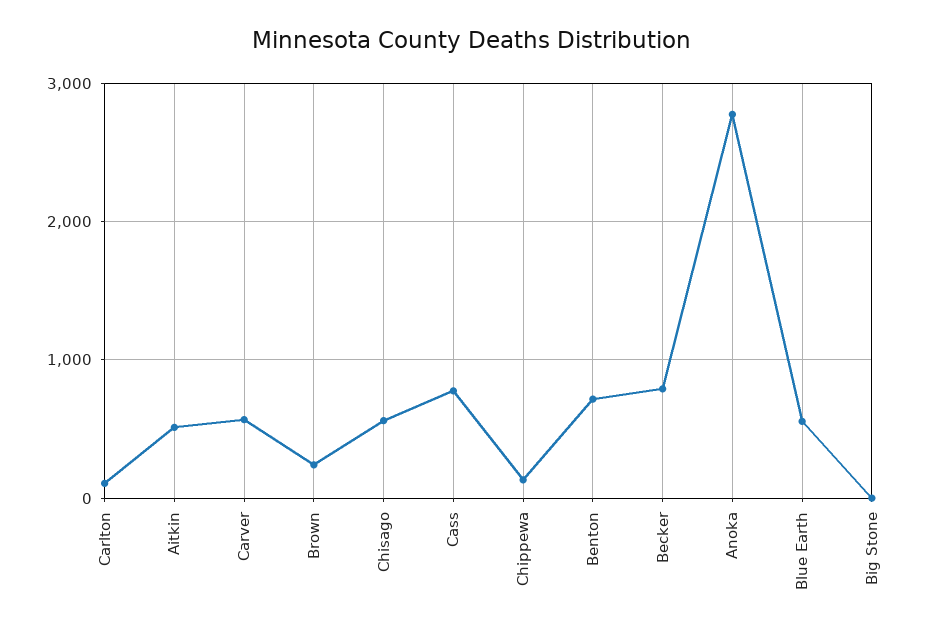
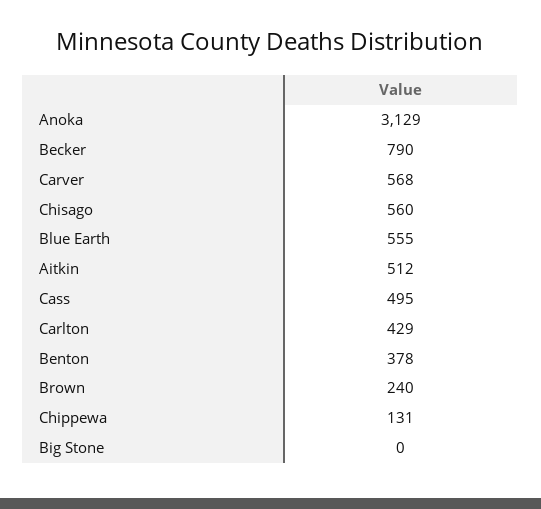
Carlton: 100 -> 429
Cass: 800 -> 495
Benton: 700 -> 378
Anoka: 2800 -> 3129

